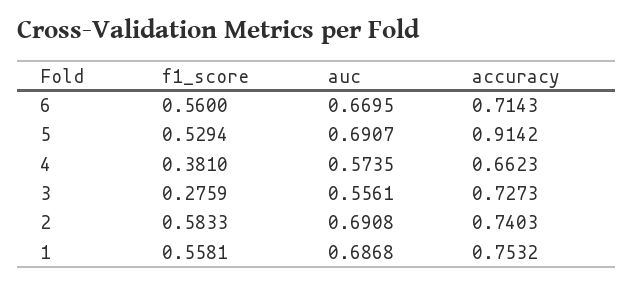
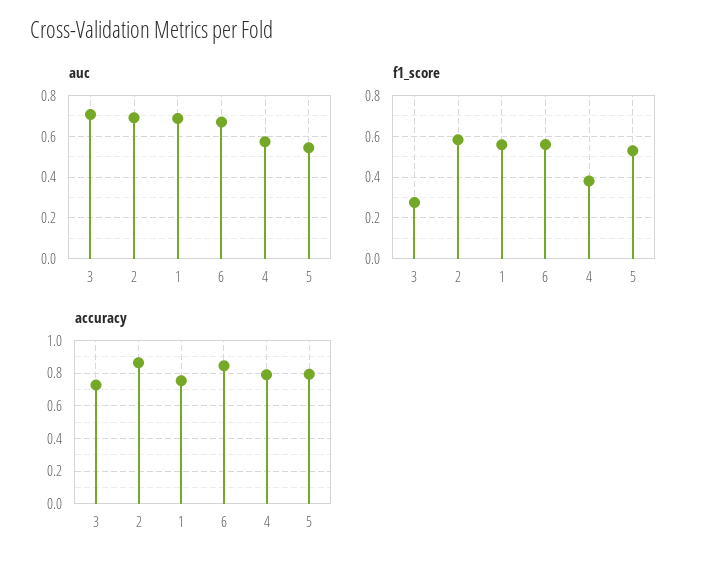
accuracy, 6: 0.7143 -> 0.85
auc, 5: 0.6907 -> 0.55
accuracy, 5: 0.9142 -> 0.8
accuracy, 4: 0.6623 -> 0.8
auc, 3: 0.5561 -> 0.7
accuracy, 2: 0.7403 -> 0.85

